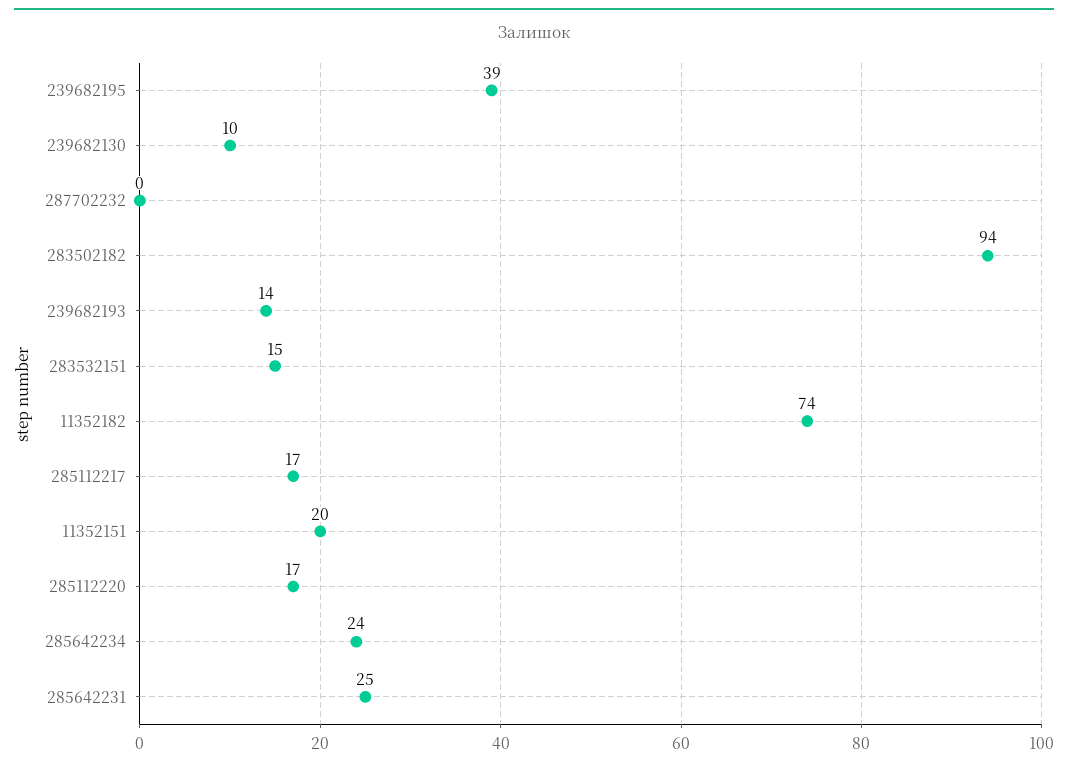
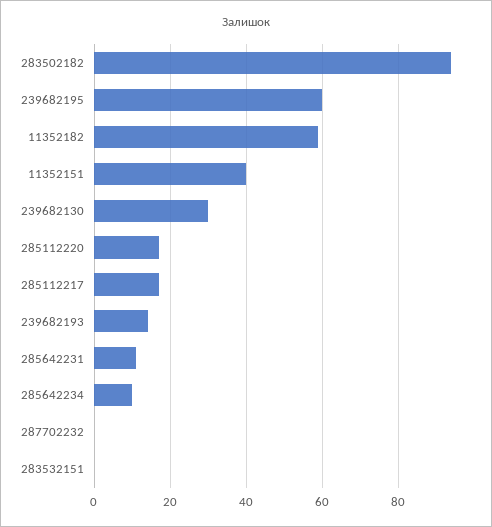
239682195: 39 -> 60
239682130: 10 -> 30
283532151: 15 -> 0
11352182: 74 -> 60
11352151: 20 -> 40
285642234: 24 -> 10
285642231: 25 -> 10

